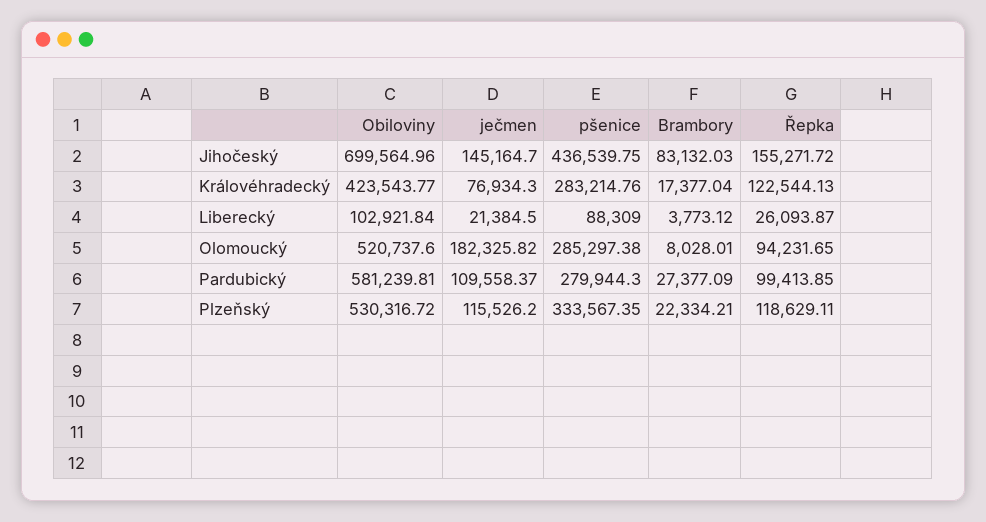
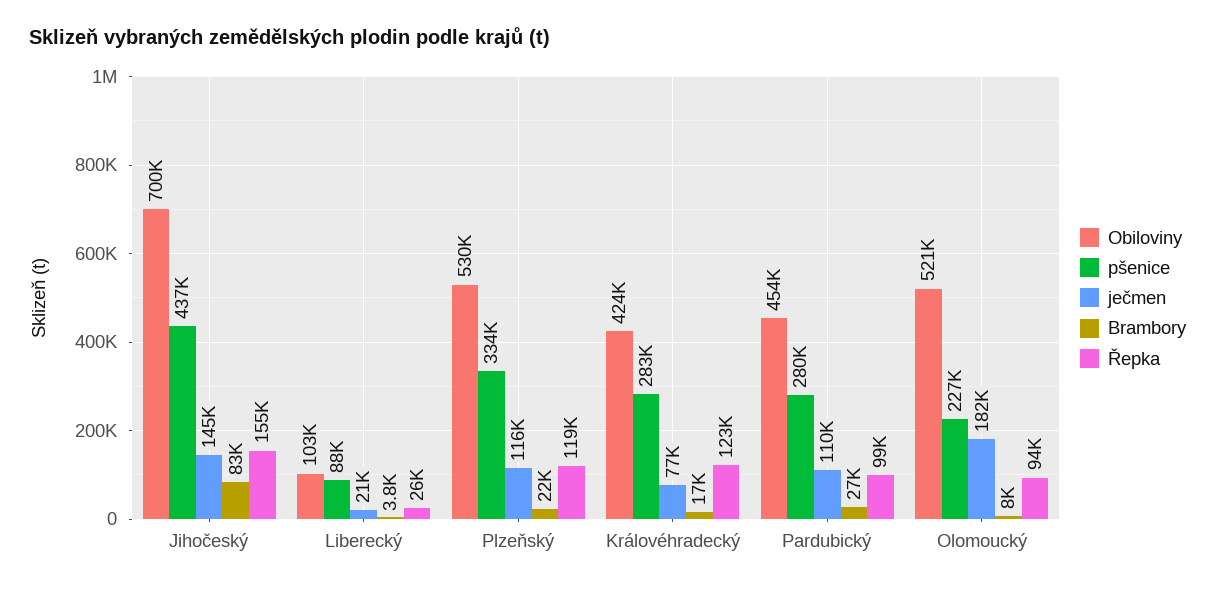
pšenice, Olomoucký: 285297.38 -> 227000
Obiloviny, Pardubický: 581239.81 -> 454000

